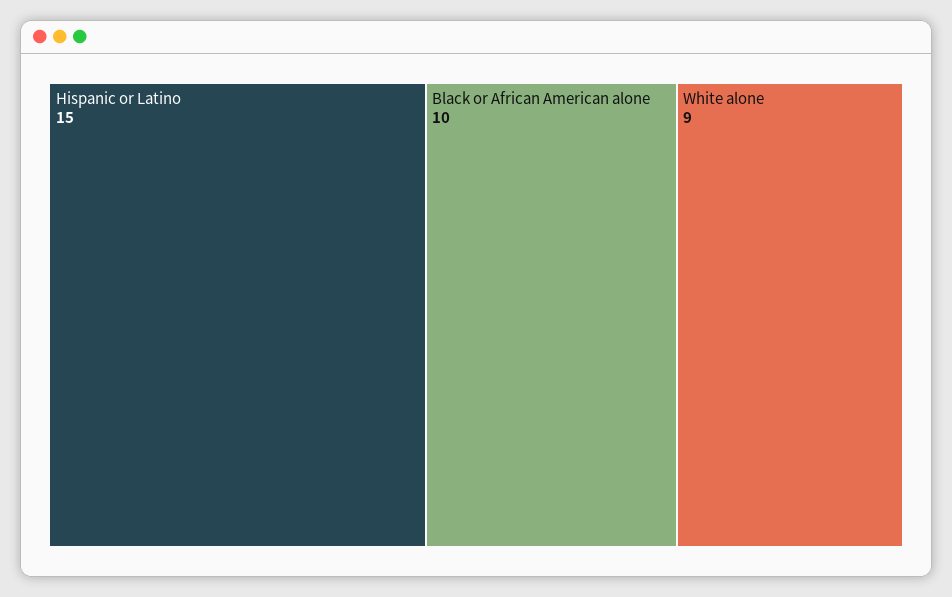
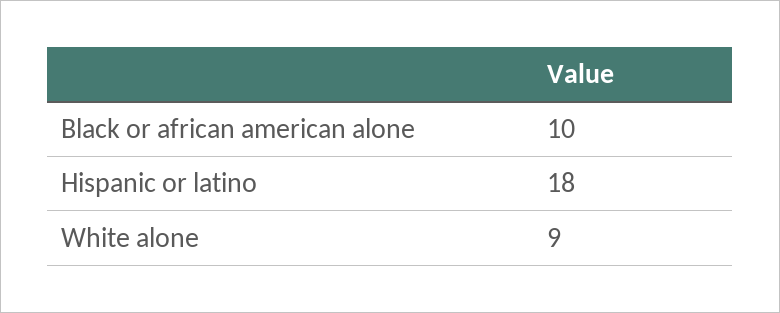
Hispanic or Latino: 15 -> 18

